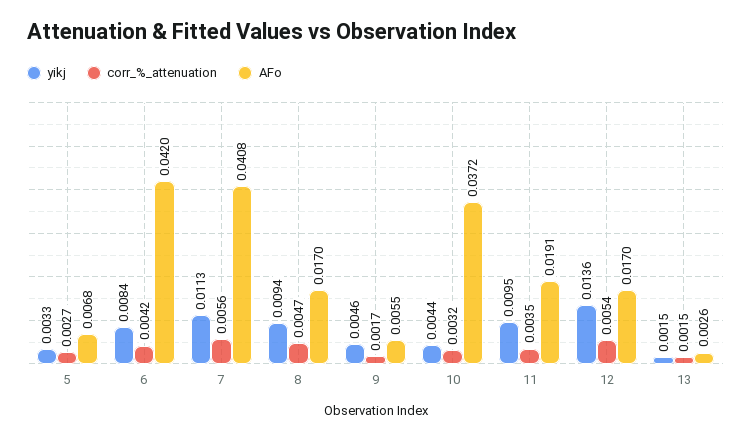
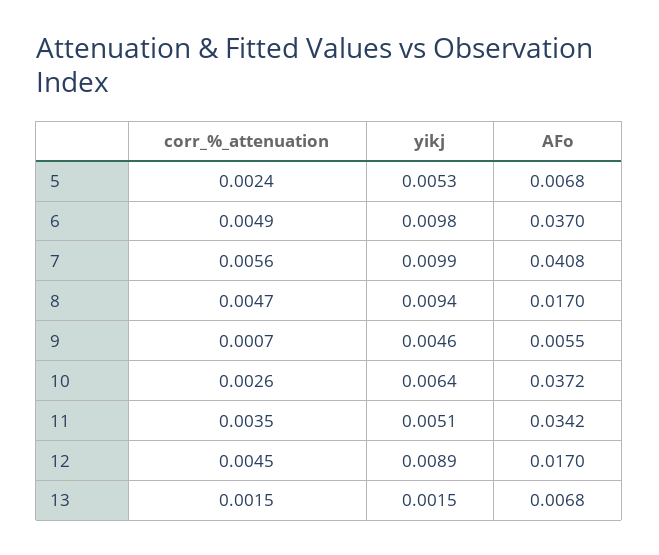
yikj, 5: 0.0033 -> 0.0053
corr_%_attenuation, 5: 0.0027 -> 0.0024
yikj, 6: 0.0084 -> 0.0098
corr_%_attenuation, 6: 0.0042 -> 0.0049
AFo, 6: 0.042 -> 0.037
yikj, 7: 0.0113 -> 0.0099
corr_%_attenuation, 9: 0.0017 -> 0.0007
yikj, 10: 0.0044 -> 0.0064
corr_%_attenuation, 10: 0.0032 -> 0.0026
yikj, 11: 0.0095 -> 0.0051
AFo, 11: 0.0191 -> 0.0342
yikj, 12: 0.0136 -> 0.0089
corr_%_attenuation, 12: 0.0054 -> 0.0045
AFo, 13: 0.0026 -> 0.0068

